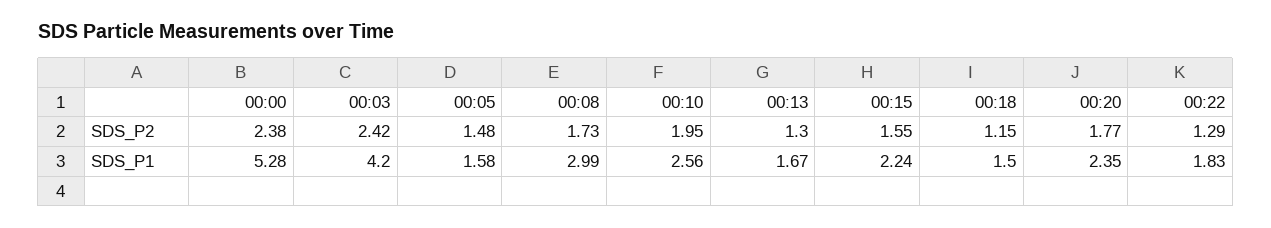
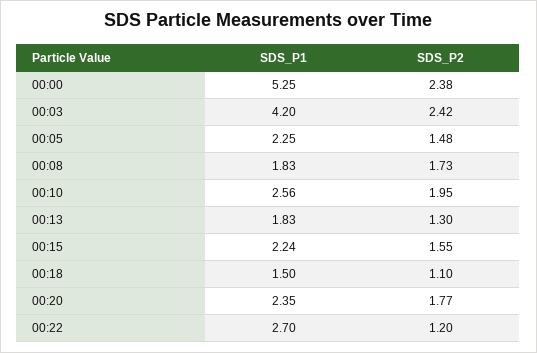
00:18, SDS_P2: 1.15 -> 1.1
00:22, SDS_P2: 1.29 -> 1.2
00:00, SDS_P1: 5.28 -> 5.25
00:05, SDS_P1: 1.58 -> 2.25
00:08, SDS_P1: 2.99 -> 1.83
00:13, SDS_P1: 1.67 -> 1.83
00:22, SDS_P1: 1.83 -> 2.7

